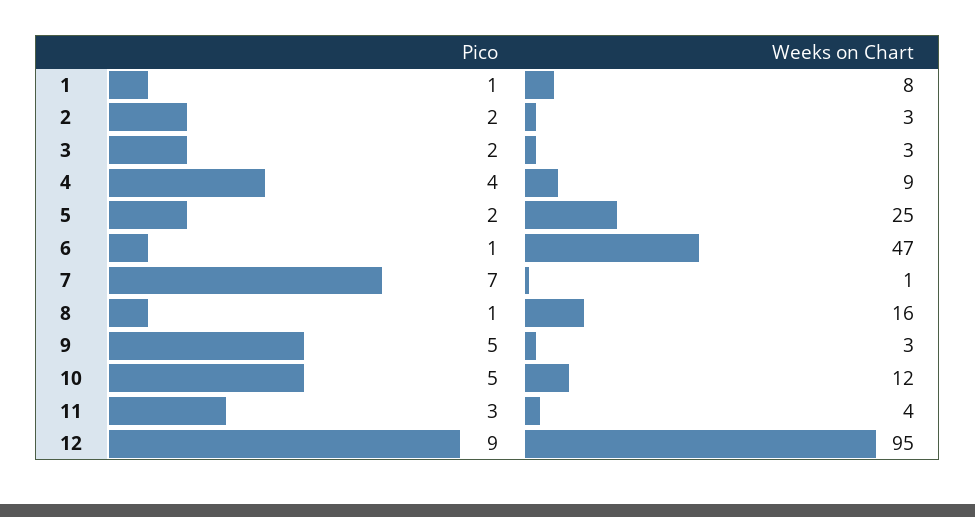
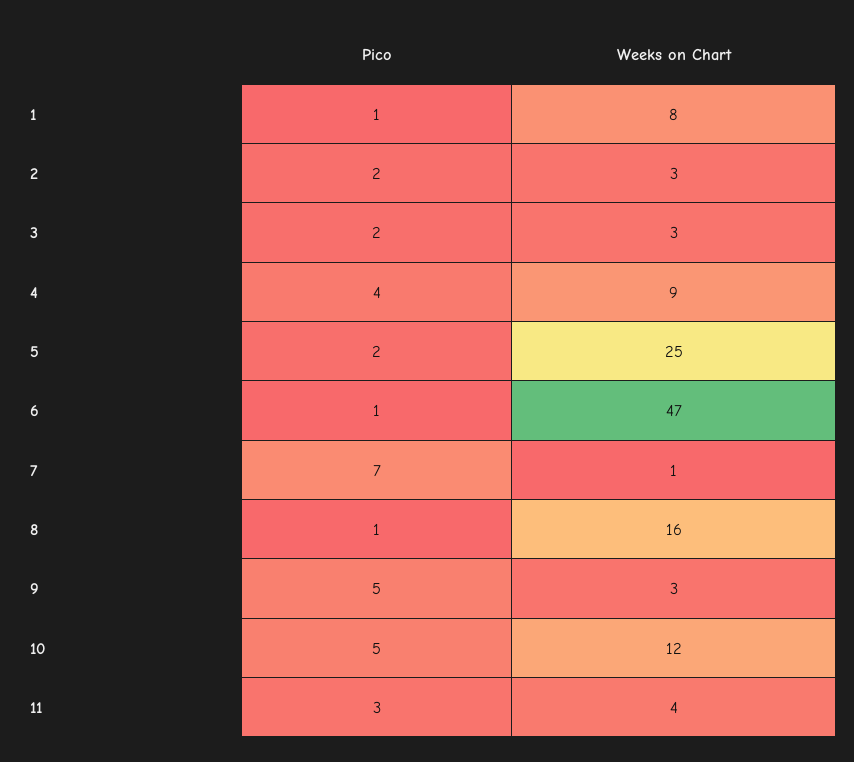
Pico, 12: 9 -> none
Weeks on Chart, 12: 95 -> none

